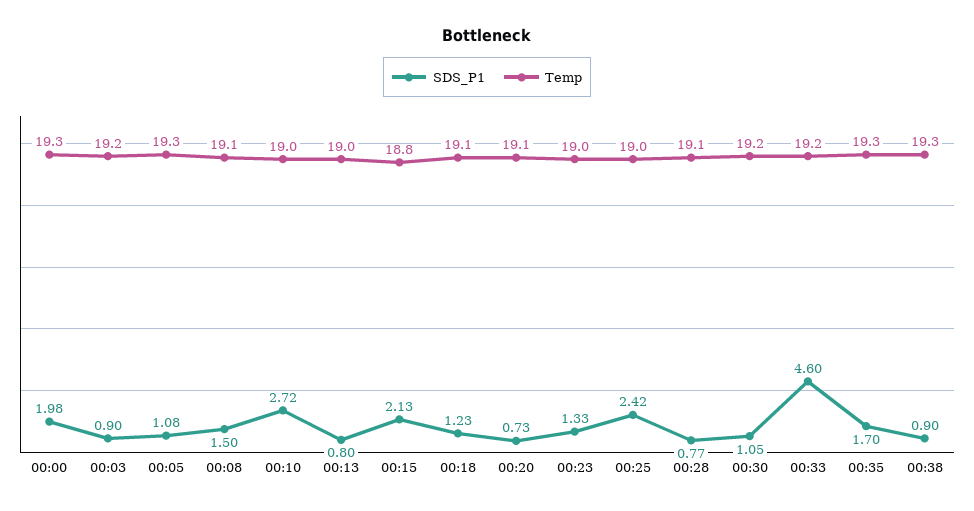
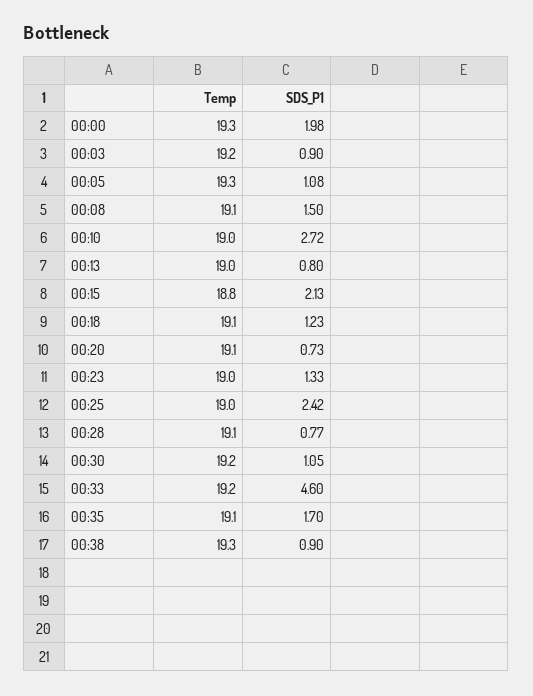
Temp, 00:35: 19.3 -> 19.1

